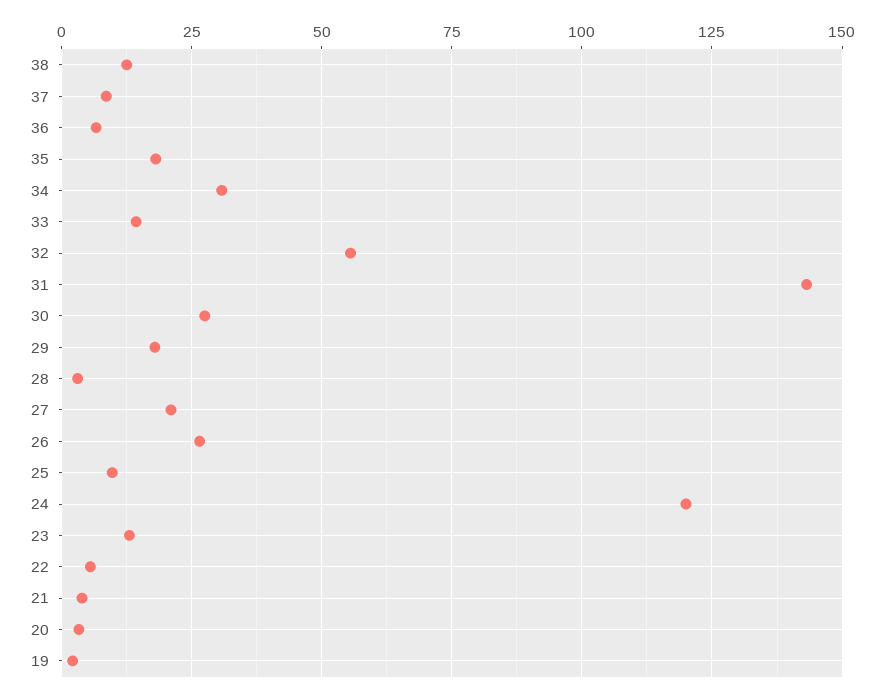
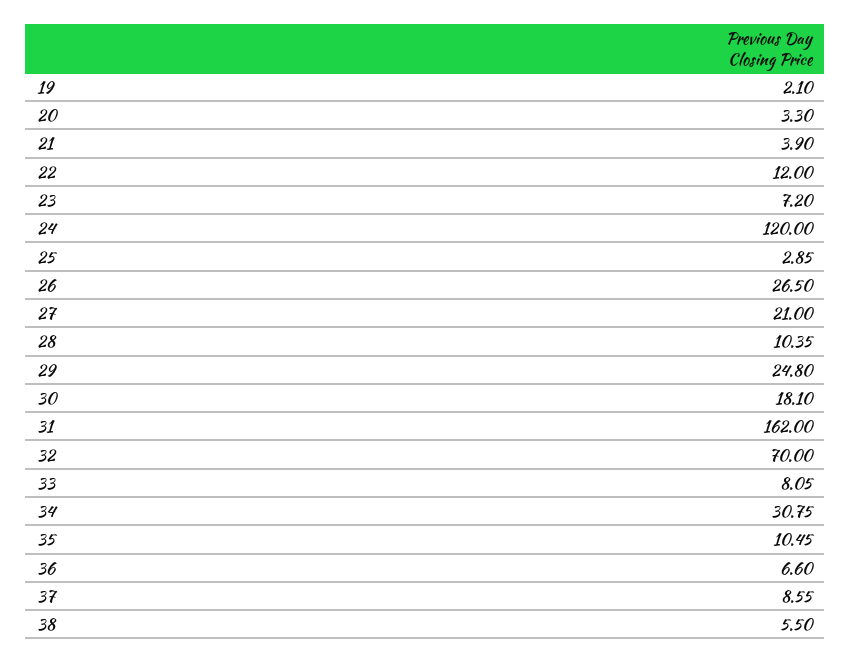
38: 12.5 -> 5.5
35: 17.5 -> 10.45
33: 15 -> 8.05
32: 55 -> 70
31: 142.5 -> 162
30: 27.5 -> 18.1
29: 17.5 -> 24.8
28: 2.5 -> 10.35
25: 10 -> 2.85
23: 12.5 -> 7.2
22: 5 -> 12

